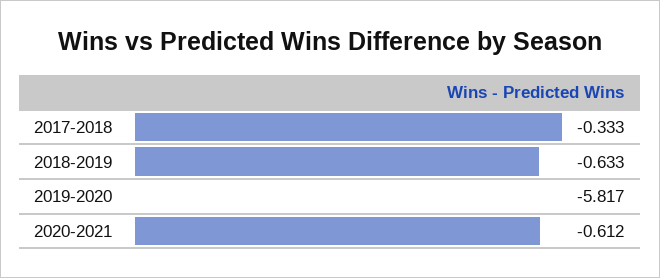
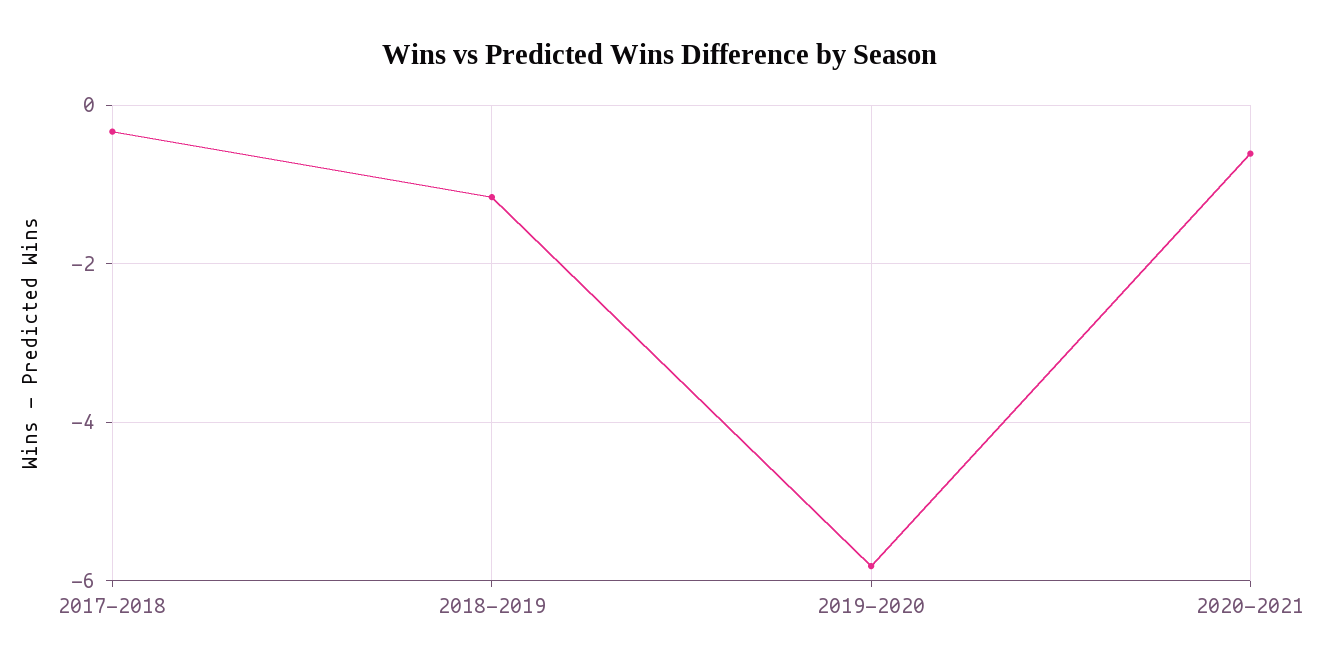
2018-2019: -0.633 -> -1.2

